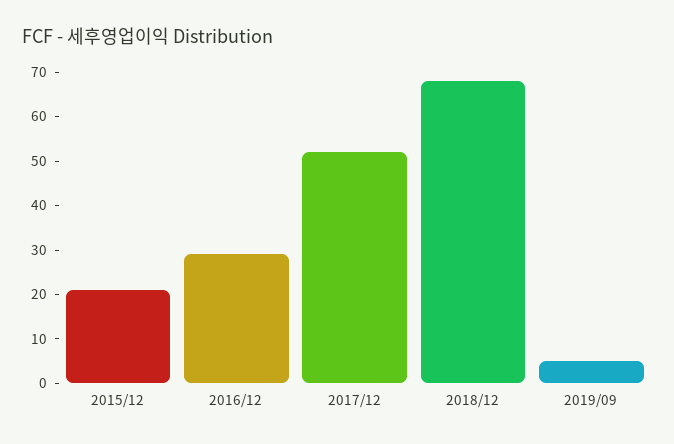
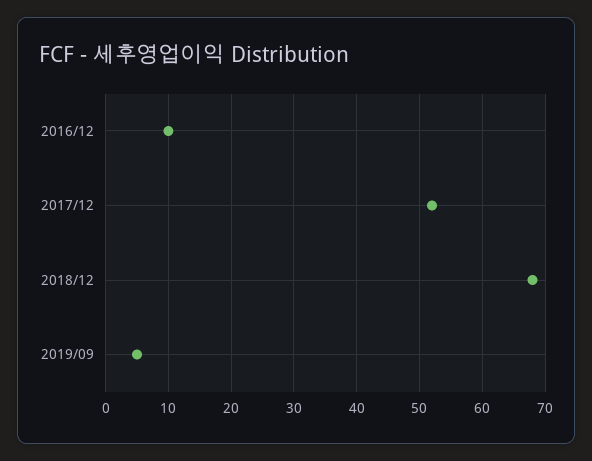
2015/12: 20 -> none
2016/12: 30 -> 10

